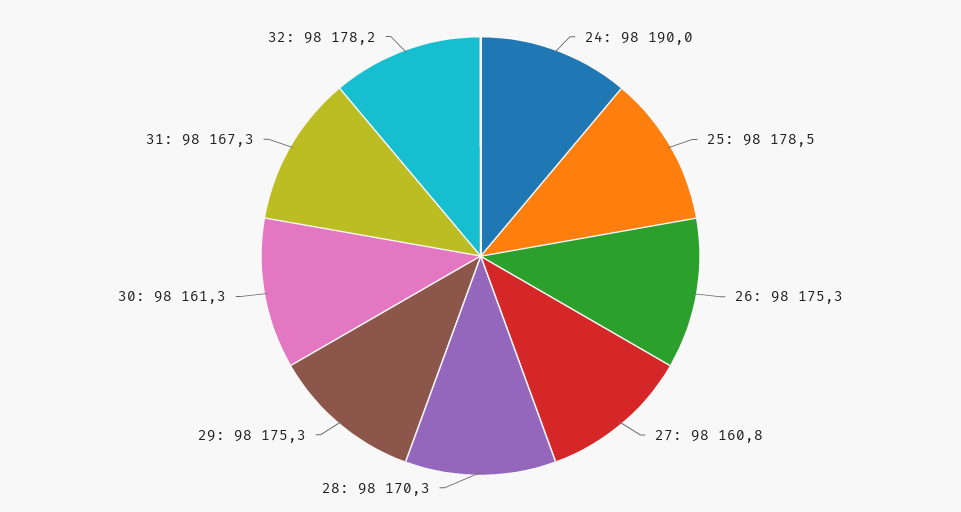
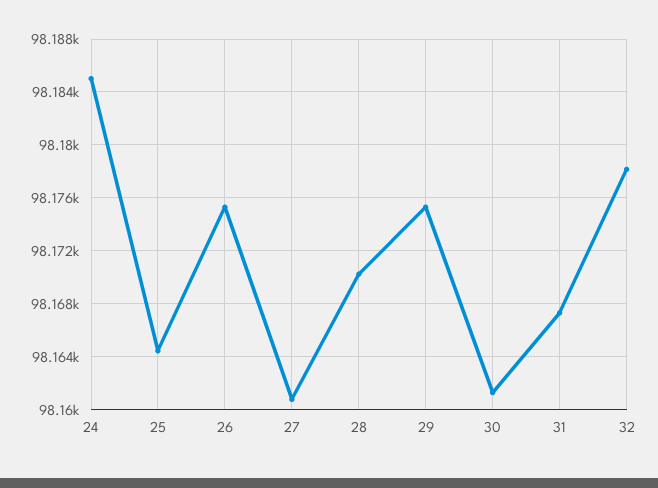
24: 98190 -> 98185
25: 98178.5 -> 98164.5

